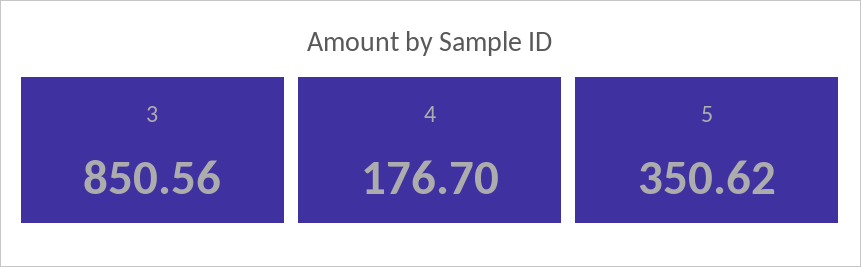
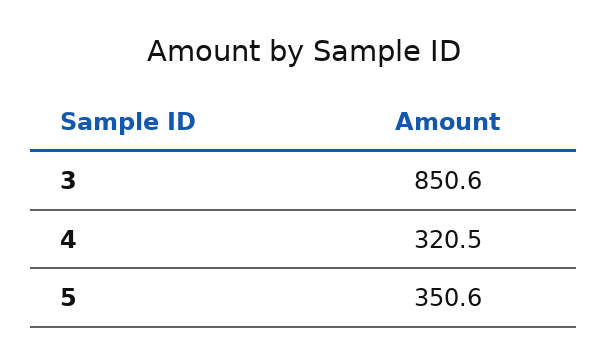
4: 176.7 -> 320.5

